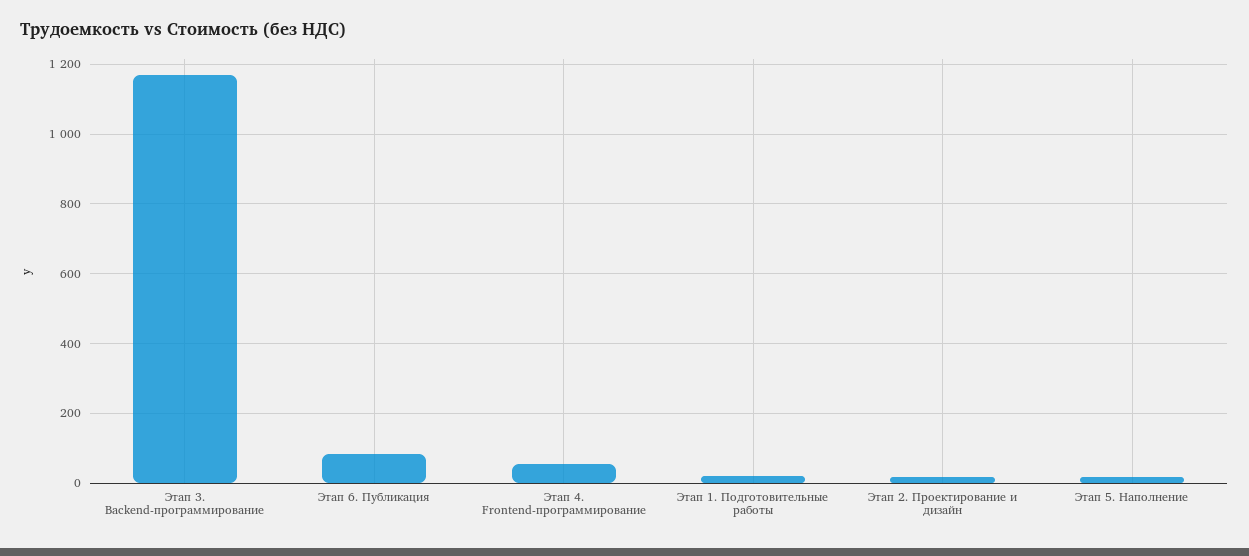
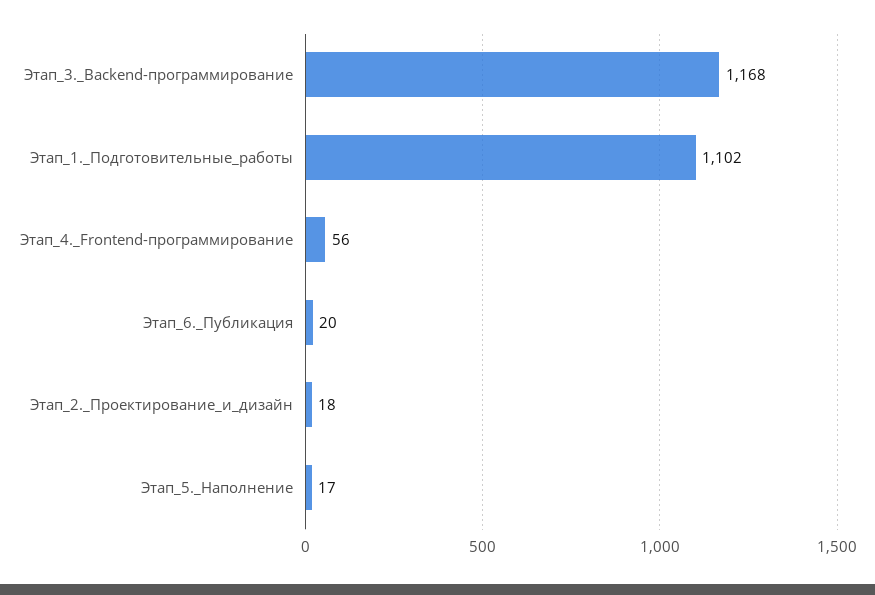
Этап 6. Публикация: 80 -> 20
Этап 1. Подготовительные работы: 20 -> 1102

